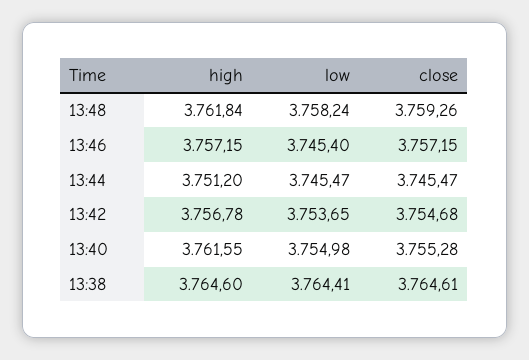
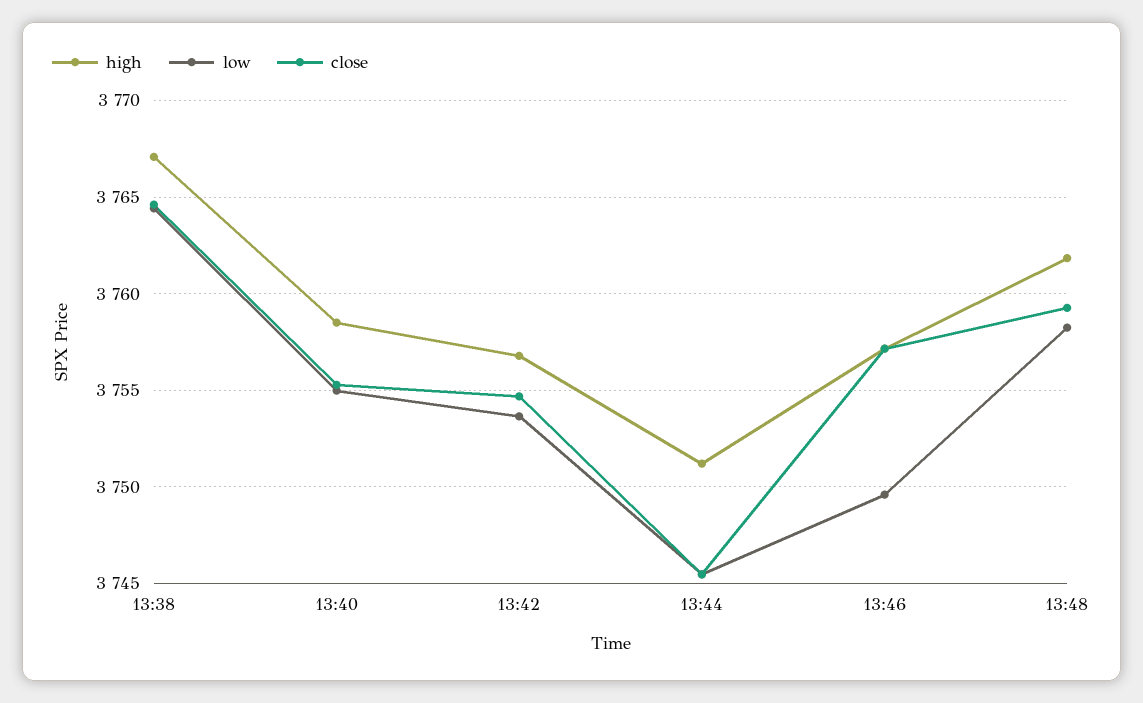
low, 13:46: 3745.4 -> 3749.5
high, 13:40: 3761.55 -> 3758.5
high, 13:38: 3764.6 -> 3767

